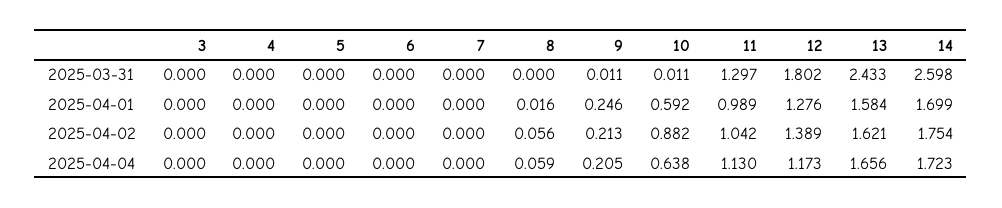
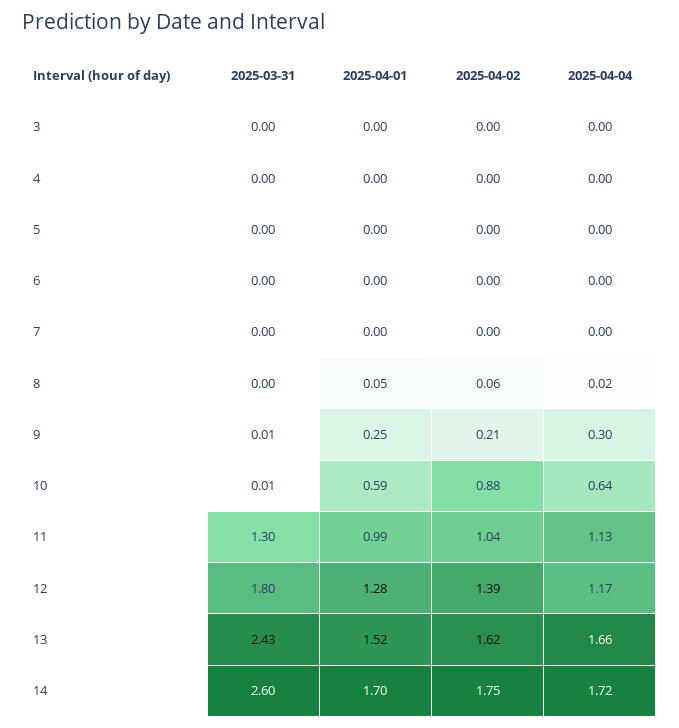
8, 2025-04-01: 0.016 -> 0.05
13, 2025-04-01: 1.584 -> 1.52
8, 2025-04-04: 0.059 -> 0.02
9, 2025-04-04: 0.205 -> 0.3

